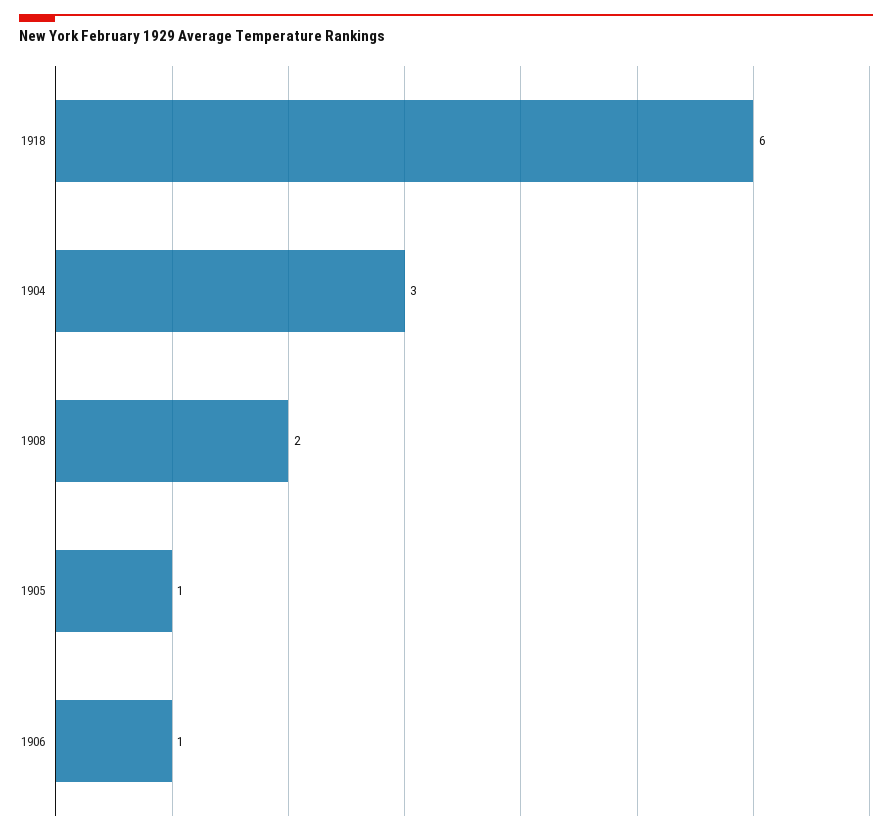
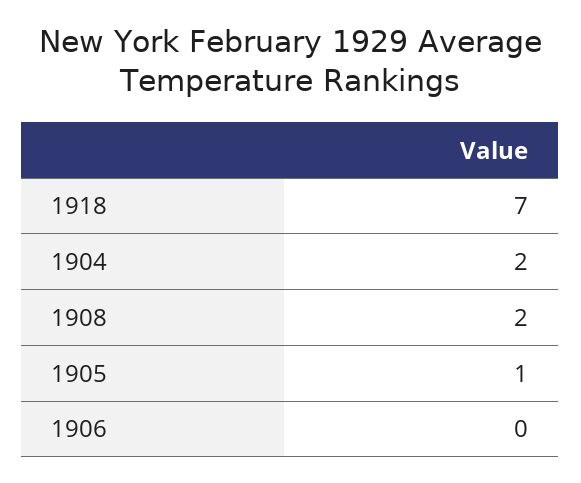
1918: 6 -> 7
1904: 3 -> 2
1906: 1 -> 0

